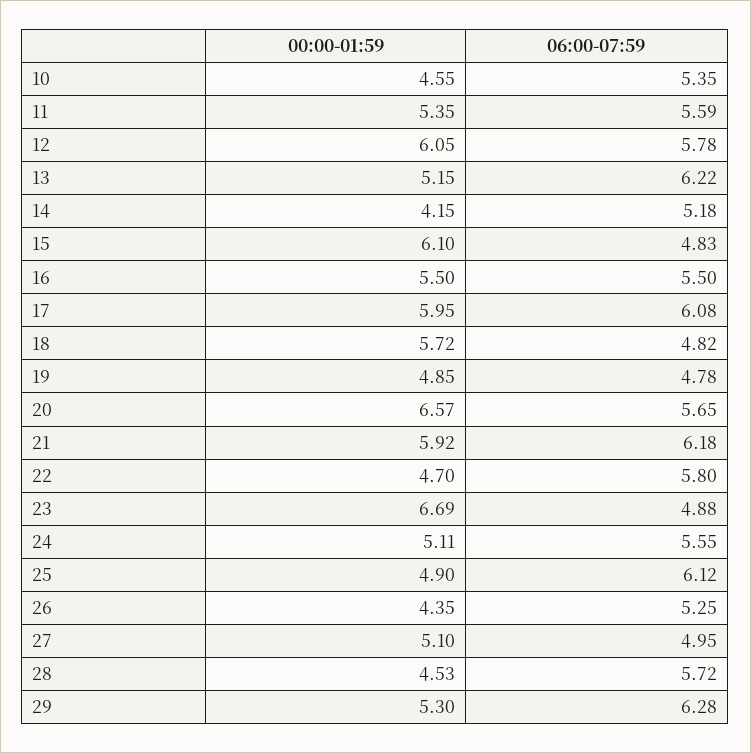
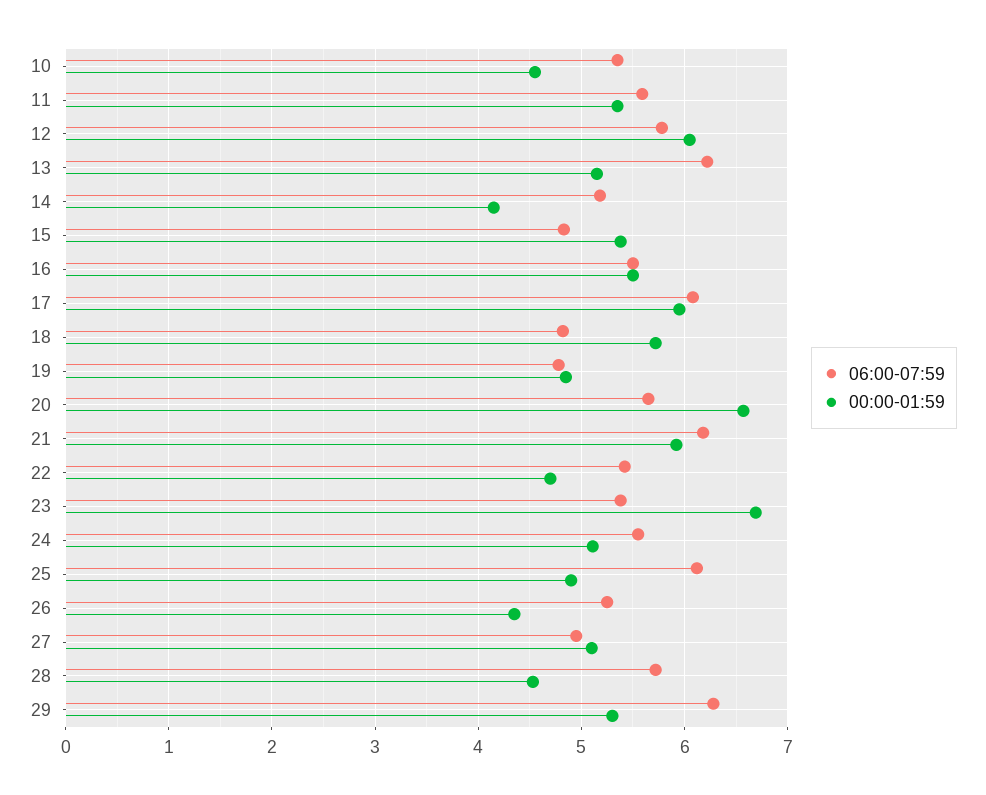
00:00-01:59, 15: 6.1 -> 5.4
06:00-07:59, 22: 5.8 -> 5.4
06:00-07:59, 23: 4.88 -> 5.4

